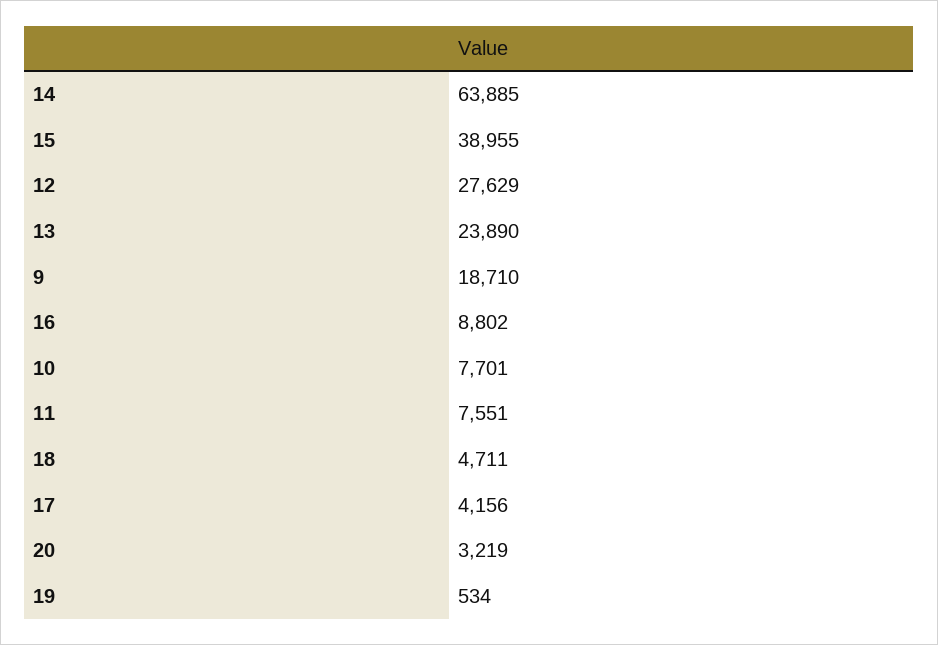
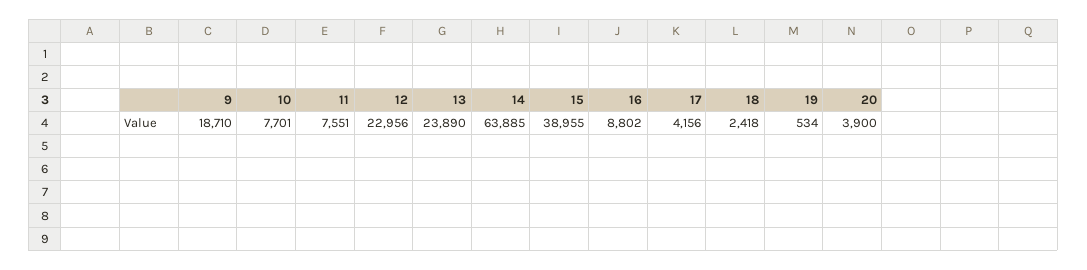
12: 27629 -> 22956
18: 4711 -> 2418
20: 3219 -> 3900

